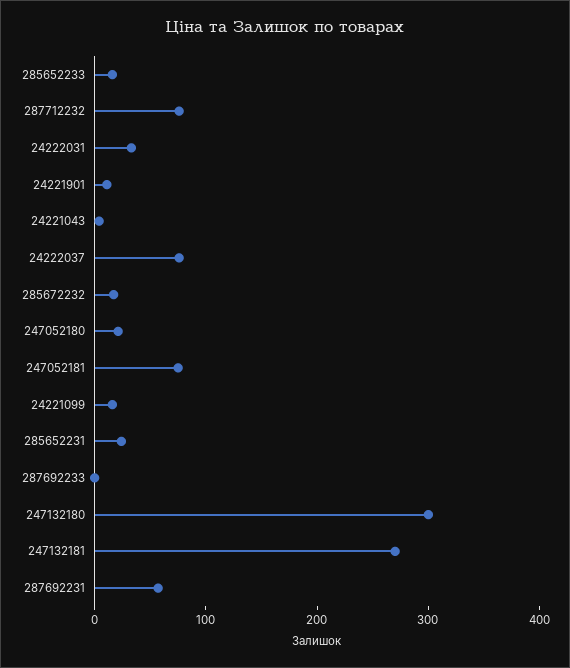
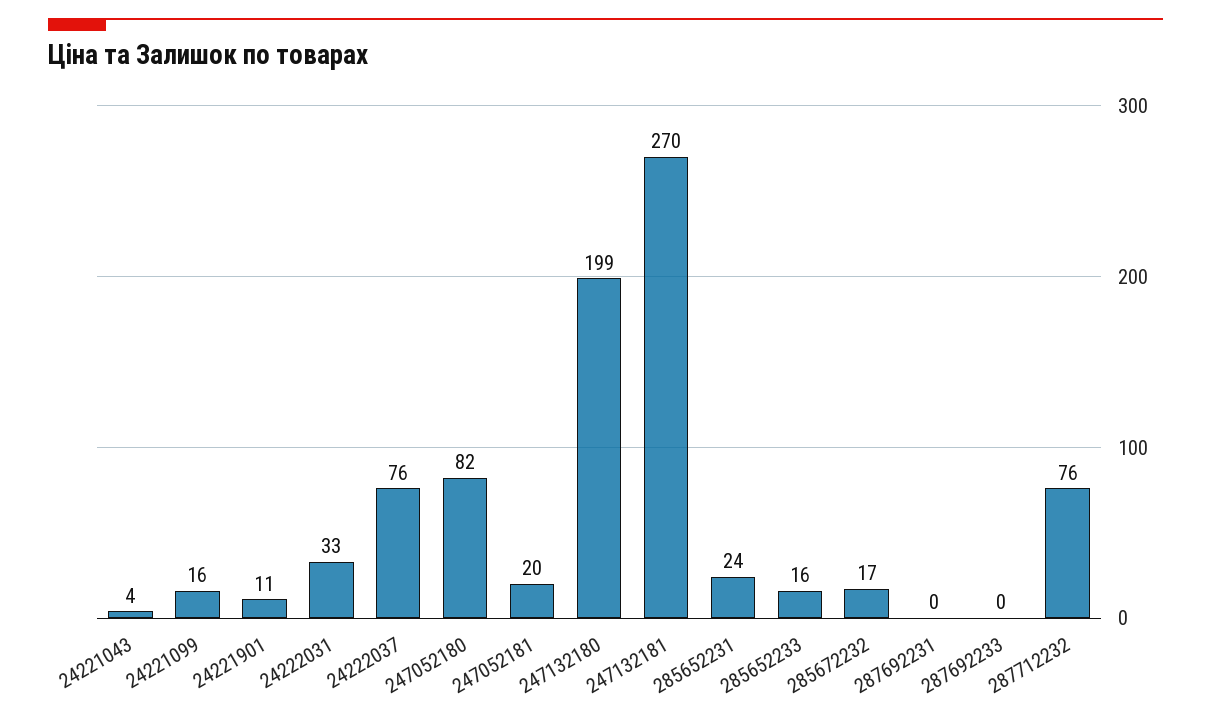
247052180: 20 -> 82
247052181: 80 -> 20
247132180: 300 -> 199
287692231: 60 -> 0

